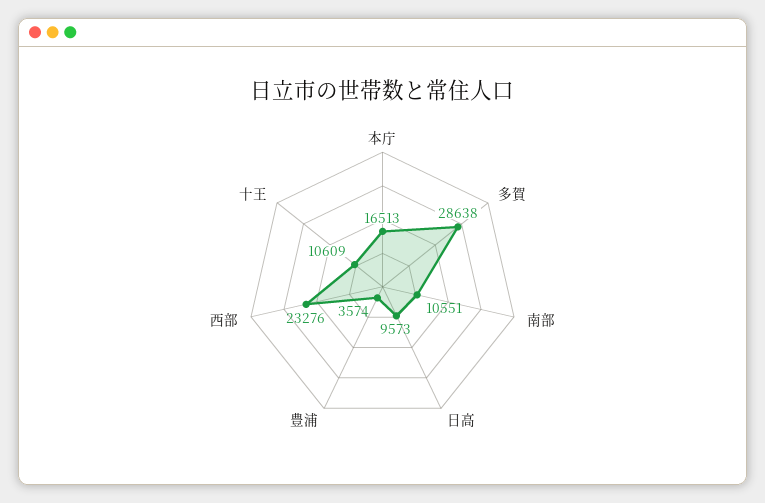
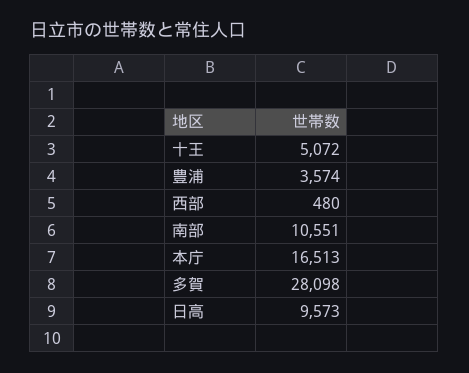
多賀: 28638 -> 28098
西部: 23276 -> 480
十王: 10609 -> 5072

